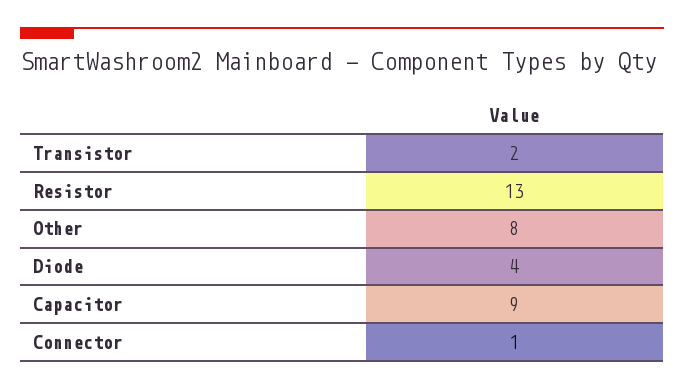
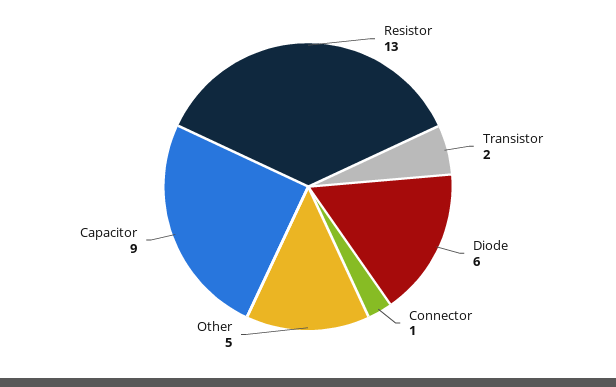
Other: 8 -> 5
Diode: 4 -> 6

